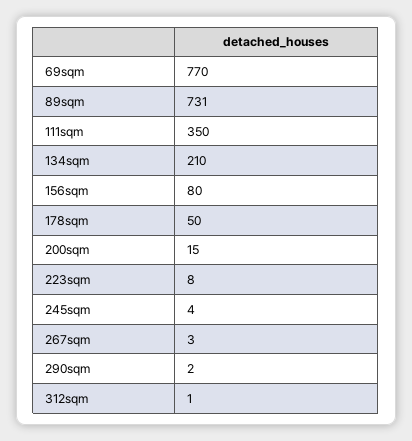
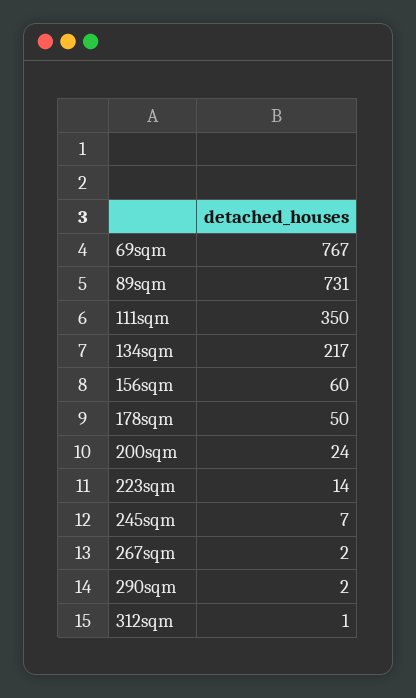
69sqm: 770 -> 767
134sqm: 210 -> 217
156sqm: 80 -> 60
200sqm: 15 -> 24
223sqm: 8 -> 14
245sqm: 4 -> 7
267sqm: 3 -> 2

